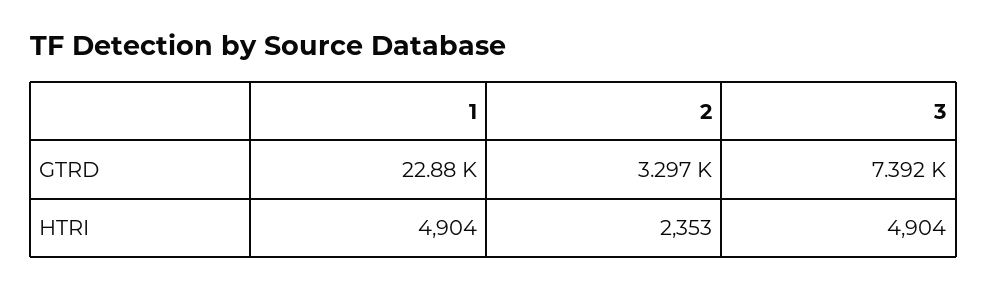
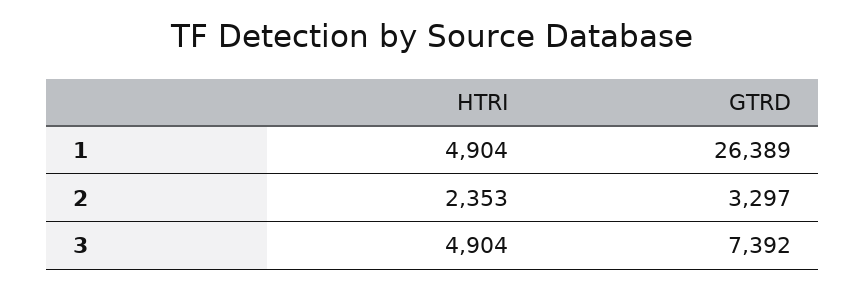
1, GTRD: 22880 -> 26389

